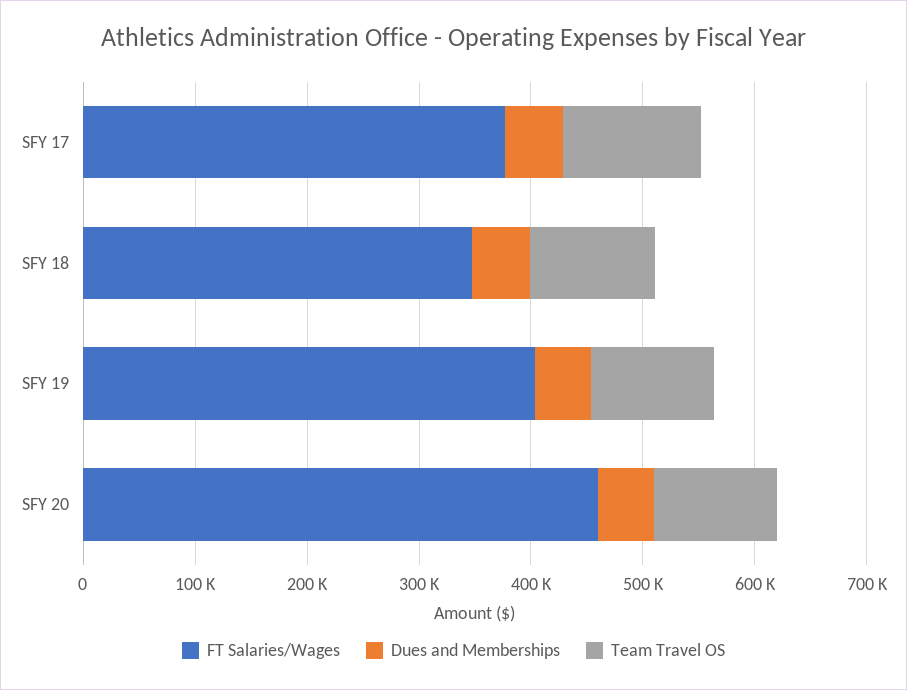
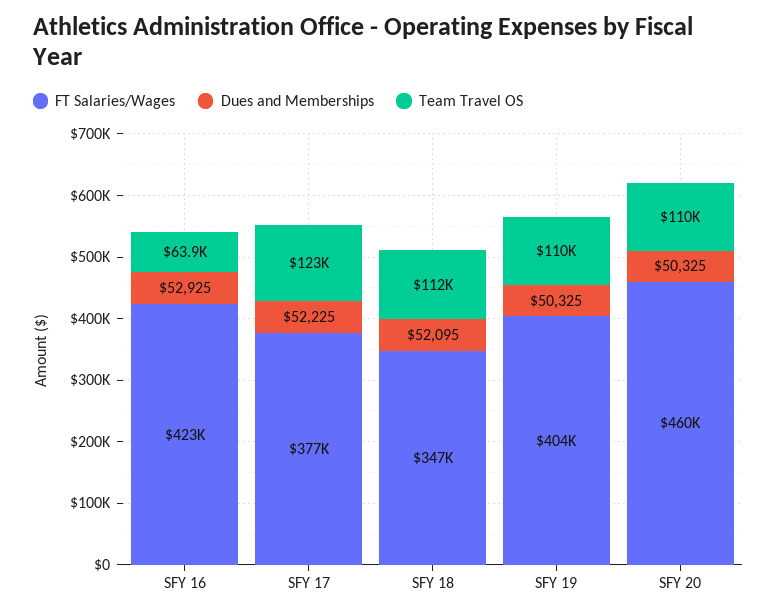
FT Salaries/Wages, SFY 16: none -> 423000
Dues and Memberships, SFY 16: none -> 52925
Team Travel OS, SFY 16: none -> 63900

